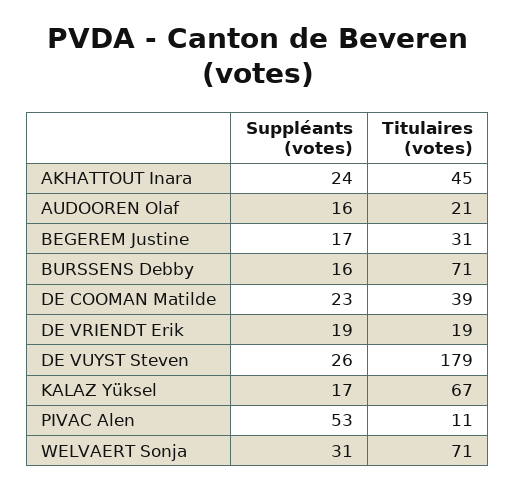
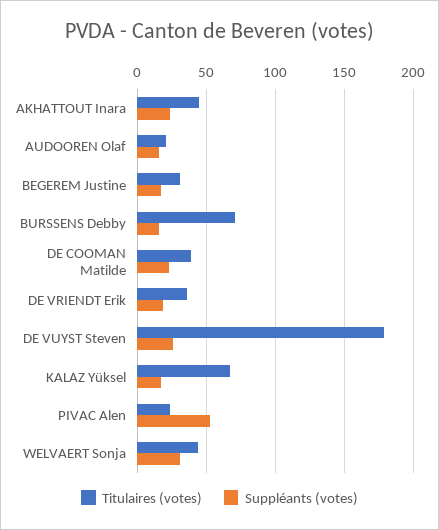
Titulaires (votes), DE VRIENDT Erik: 19 -> 35
Titulaires (votes), PIVAC Alen: 11 -> 25
Titulaires (votes), WELVAERT Sonja: 71 -> 45

